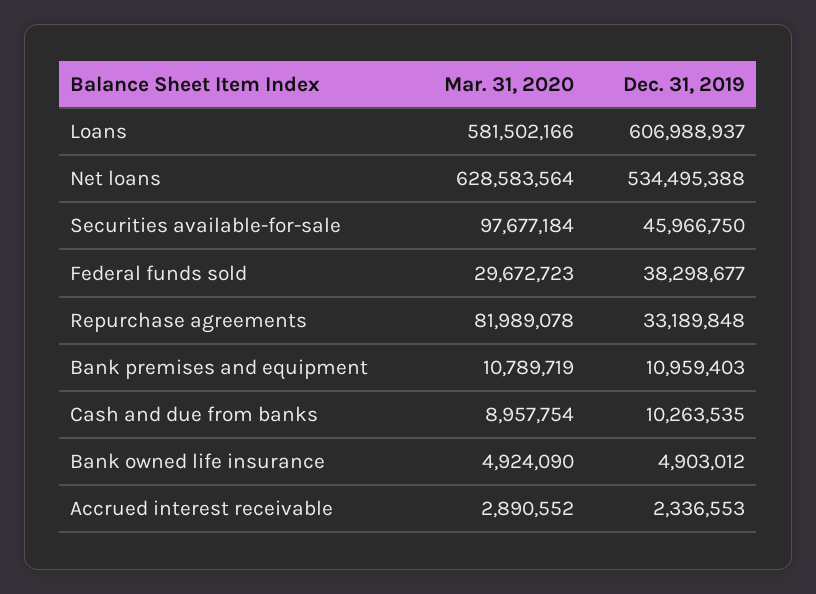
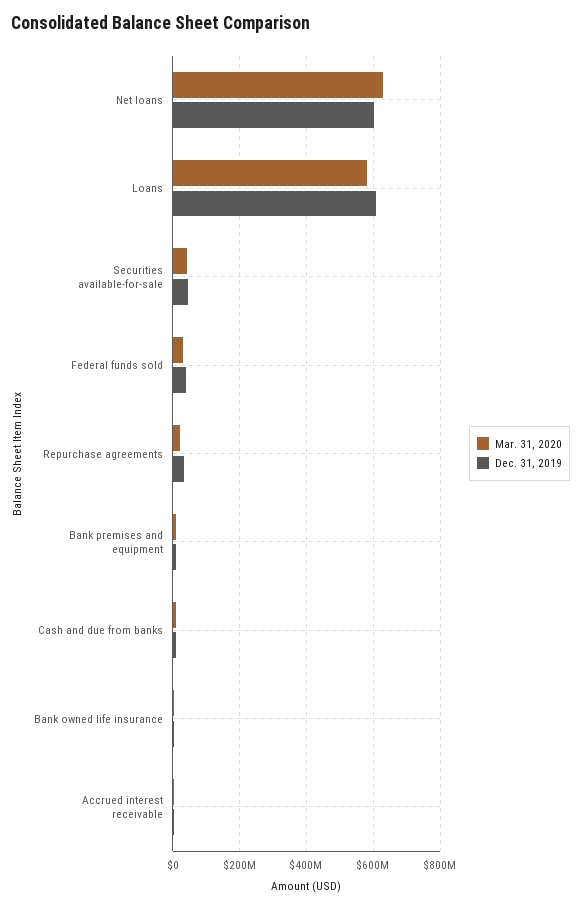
Dec. 31, 2019, Net loans: 534495388 -> 600000000
Mar. 31, 2020, Securities available-for-sale: 97677184 -> 40000000
Mar. 31, 2020, Repurchase agreements: 81989078 -> 20000000

